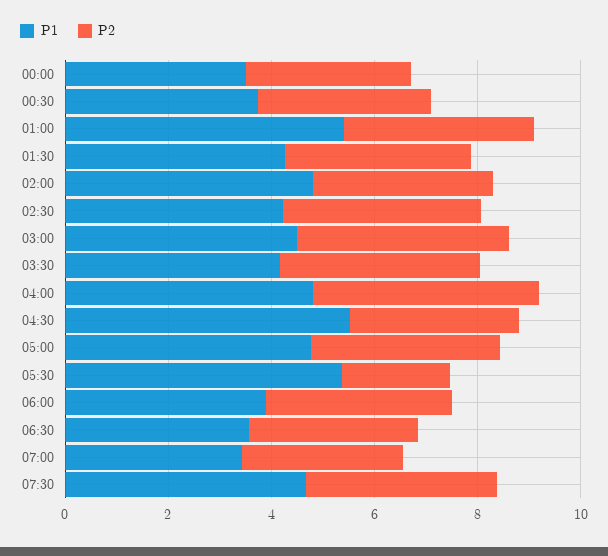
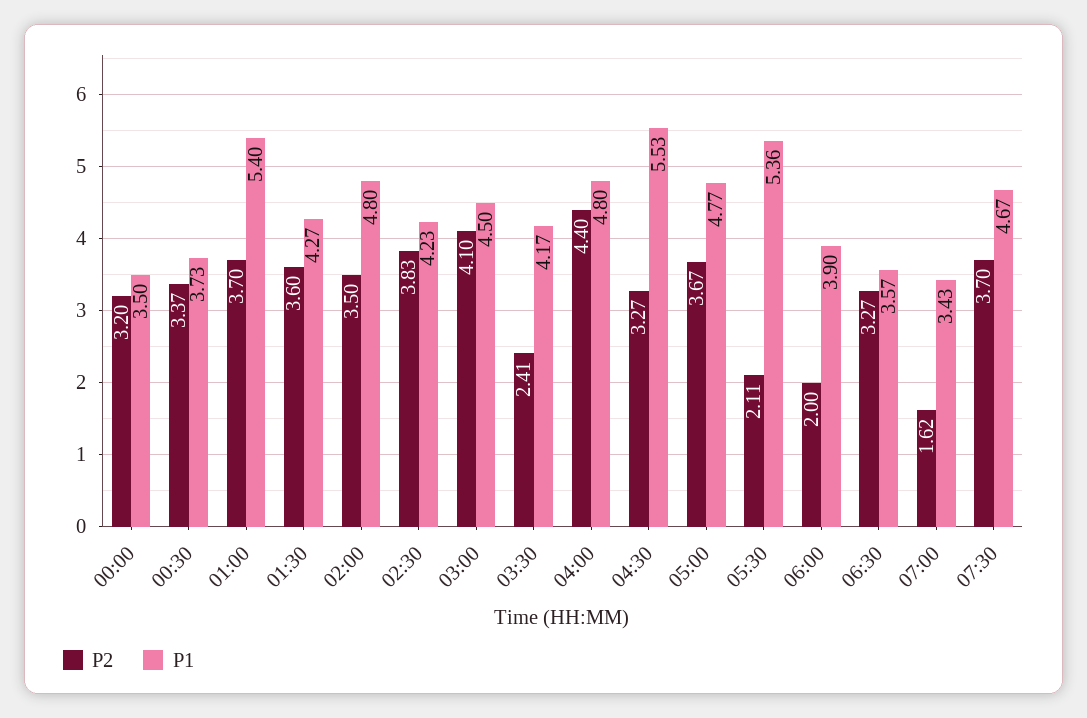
P2, 03:30: 4 -> 2.41
P2, 06:00: 3.5 -> 2
P2, 07:00: 3 -> 1.62

